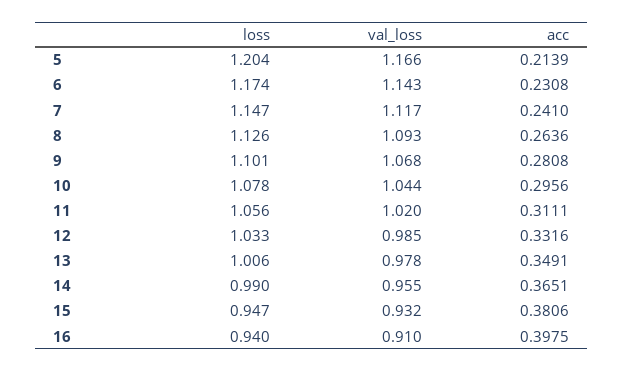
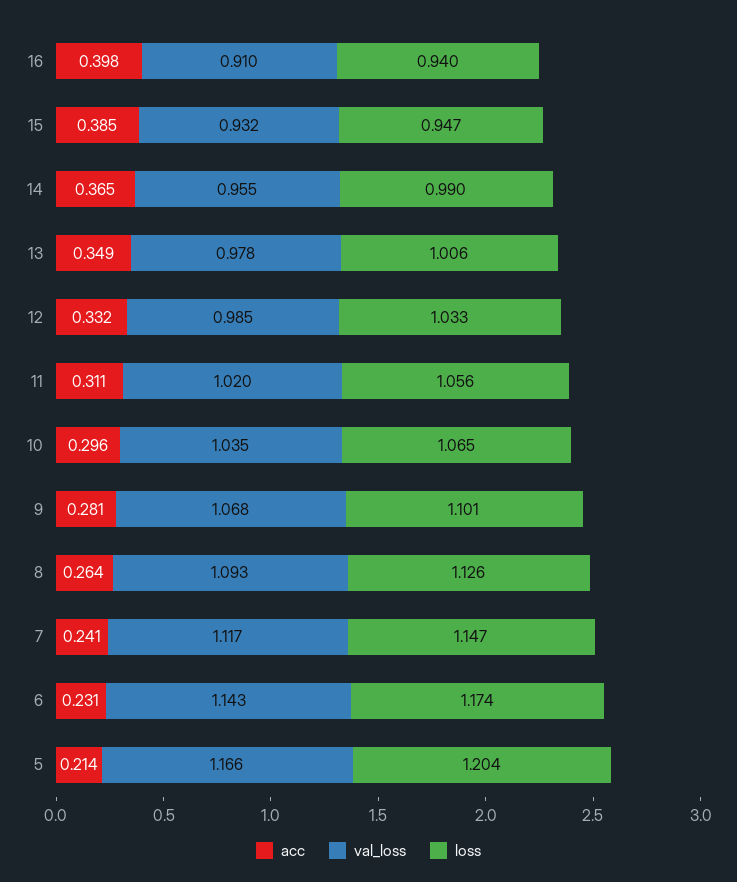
loss, 10: 1.078 -> 1.065
val_loss, 10: 1.044 -> 1.035
acc, 15: 0.3806 -> 0.385

